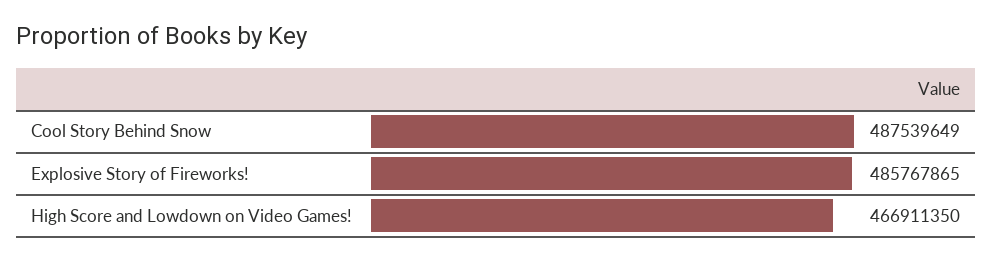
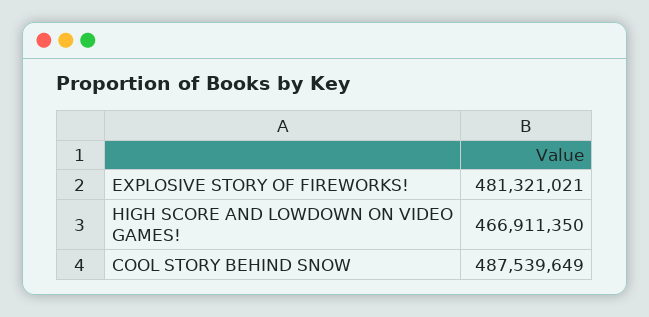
Explosive Story of Fireworks!: 485767865 -> 481321021

